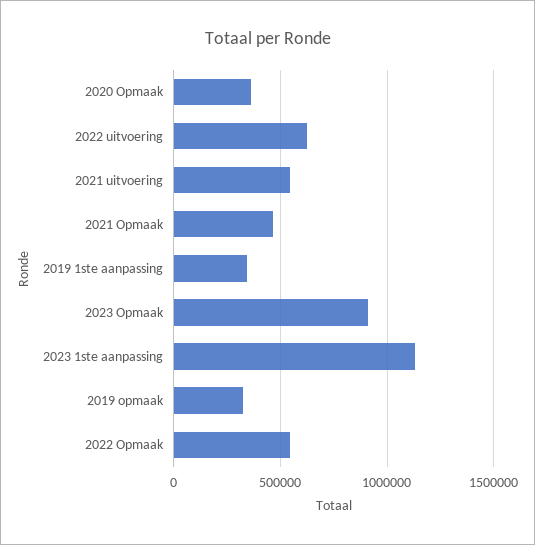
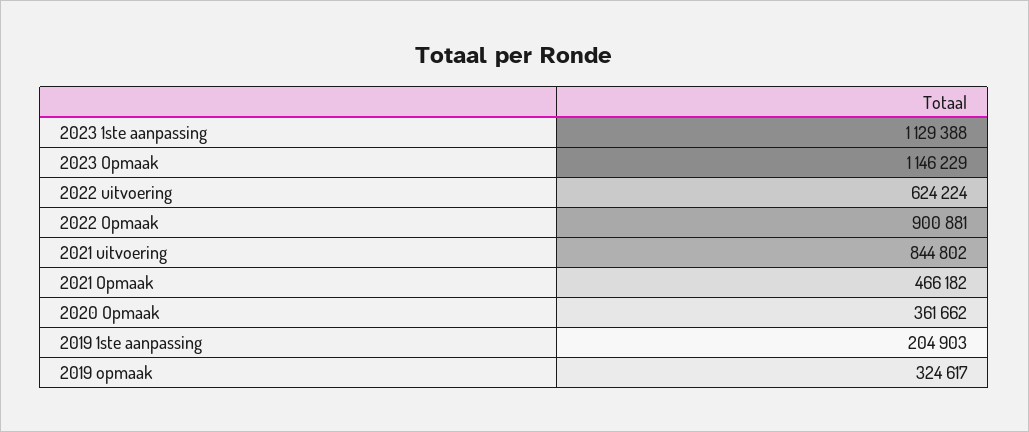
2021 uitvoering: 550000 -> 844802
2019 1ste aanpassing: 350000 -> 204903
2023 Opmaak: 900000 -> 1146229
2022 Opmaak: 550000 -> 900881

